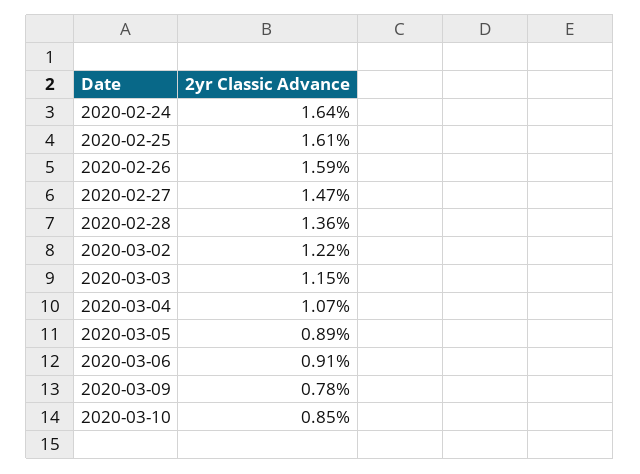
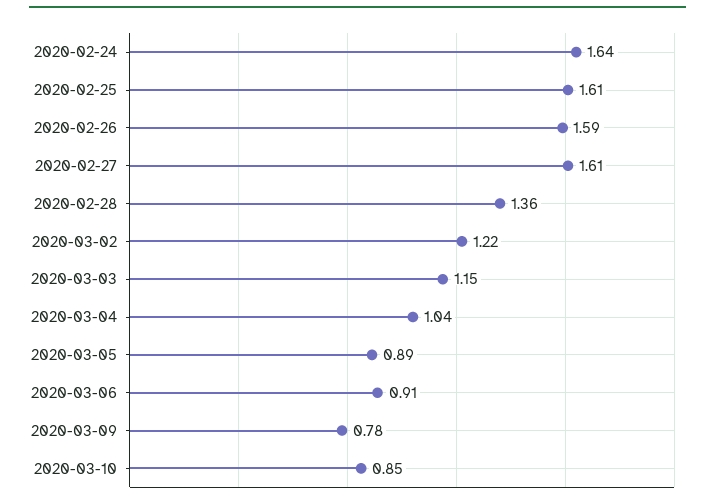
2020-02-27: 1.47 -> 1.61
2020-03-04: 1.07 -> 1.04

